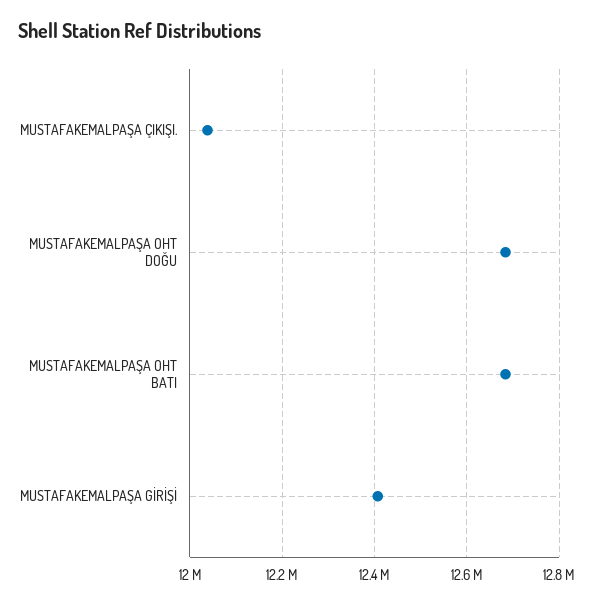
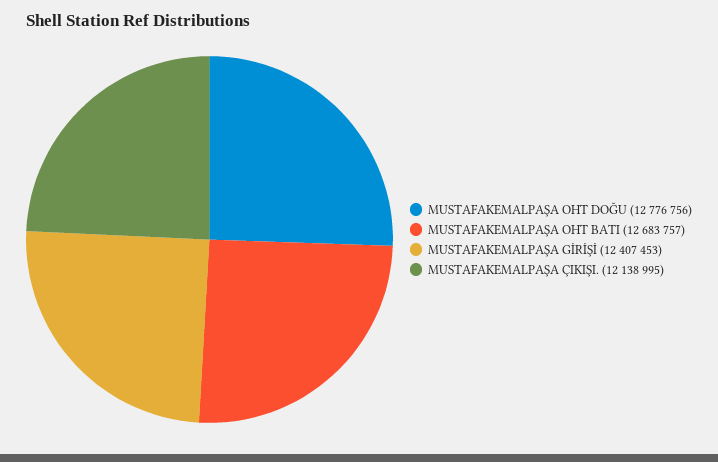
MUSTAFAKEMALPAŞA ÇIKIŞI.: 12040000 -> 12138995
MUSTAFAKEMALPAŞA OHT DOĞU: 12680000 -> 12776756

